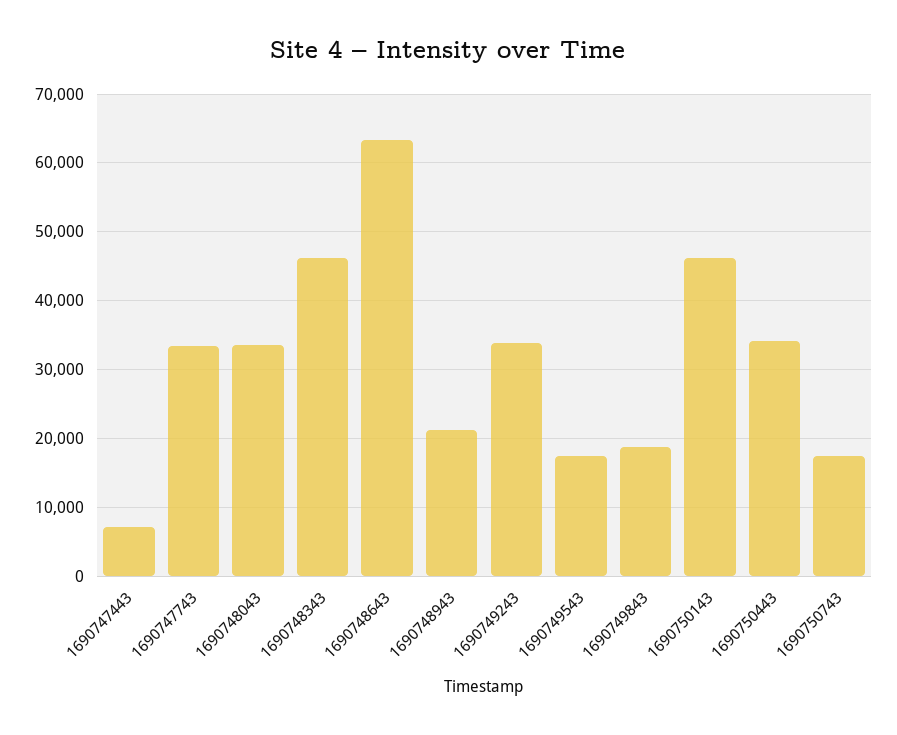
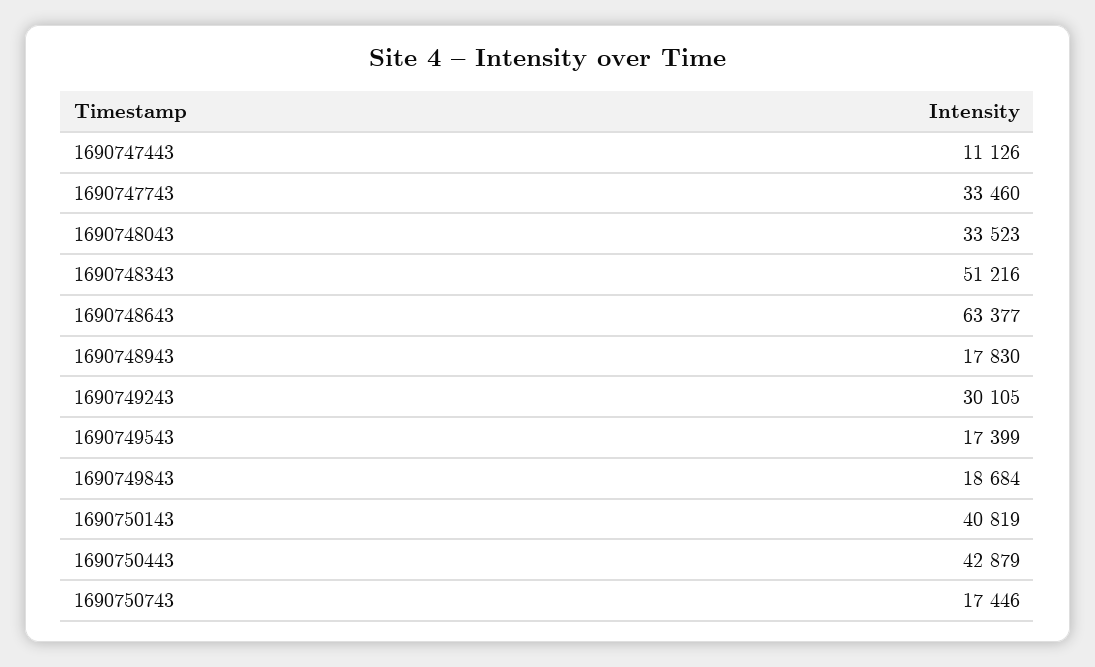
1690747443: 7000 -> 11126
1690748343: 46000 -> 51216
1690748943: 21000 -> 17830
1690749243: 34000 -> 30105
1690750143: 46000 -> 40819
1690750443: 34000 -> 42879

